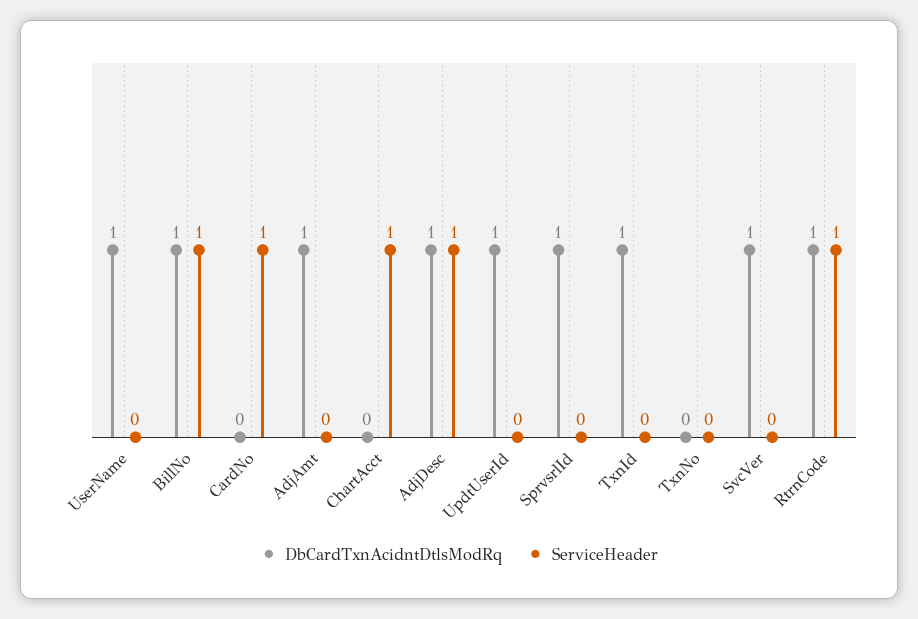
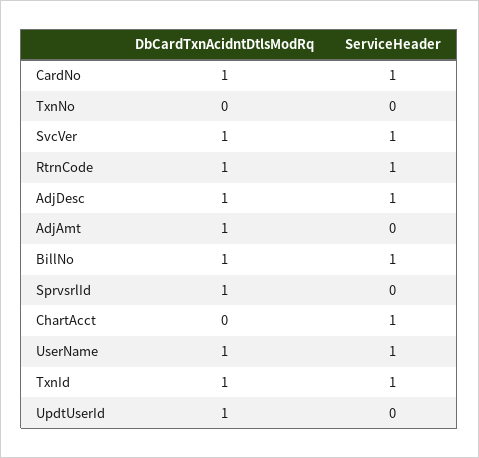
ServiceHeader, UserName: 0 -> 1
DbCardTxnAcidntDtlsModRq, CardNo: 0 -> 1
ServiceHeader, TxnId: 0 -> 1
ServiceHeader, SvcVer: 0 -> 1

